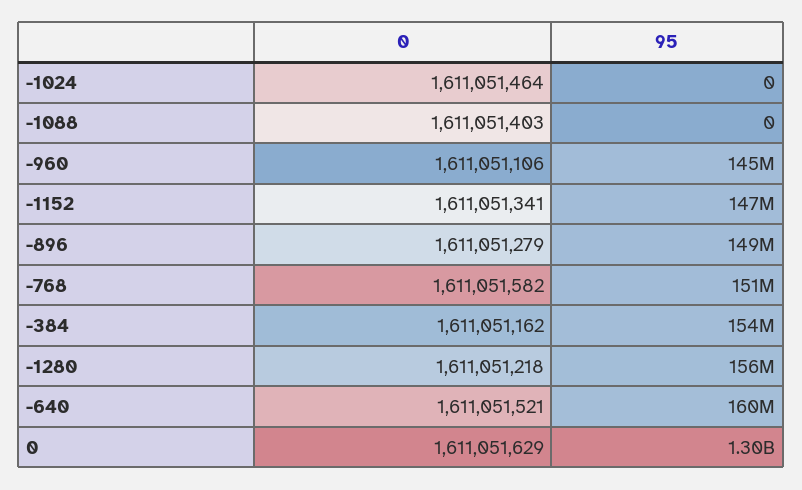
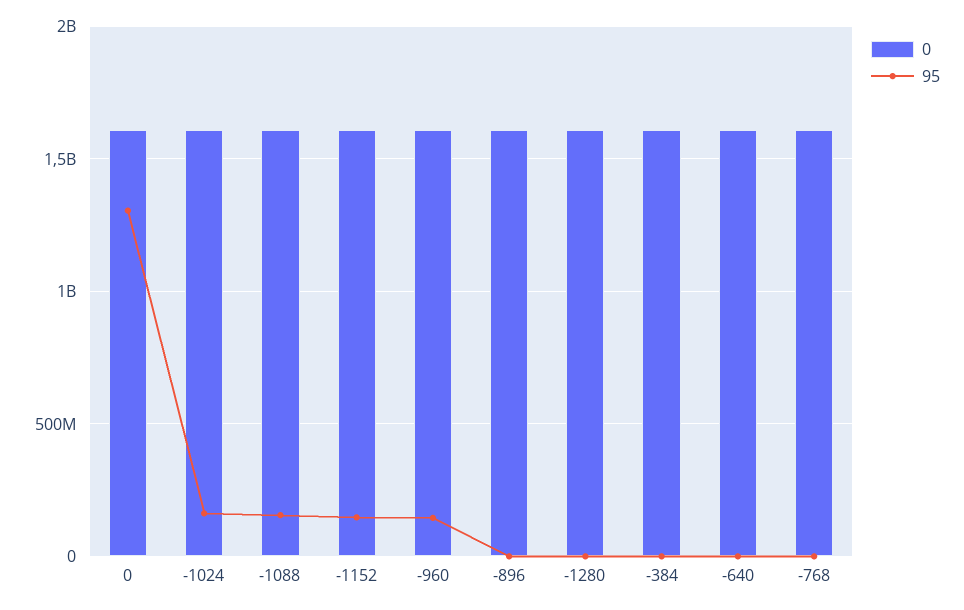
95, -1024: 0 -> 150000000
95, -1088: 0 -> 150000000
95, -896: 149000000 -> 0
95, -768: 151000000 -> 0
95, -384: 154000000 -> 0
95, -1280: 156000000 -> 0
95, -640: 160000000 -> 0

